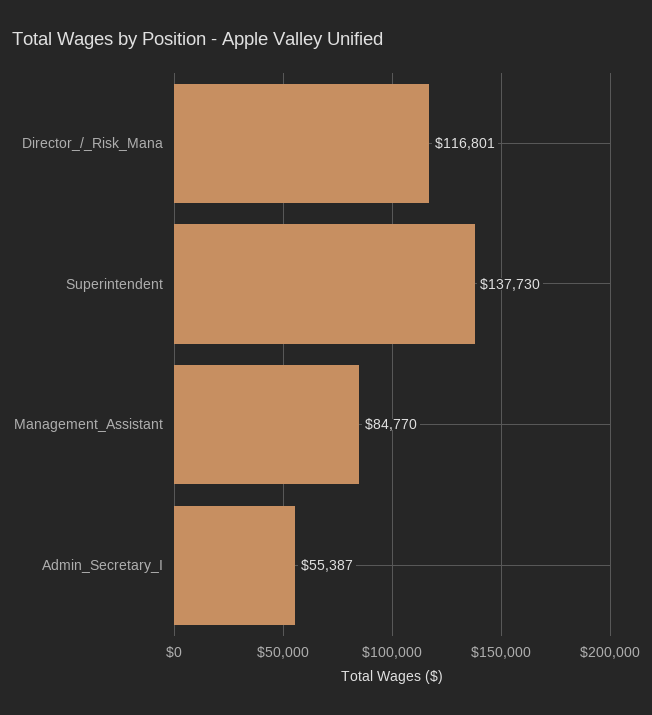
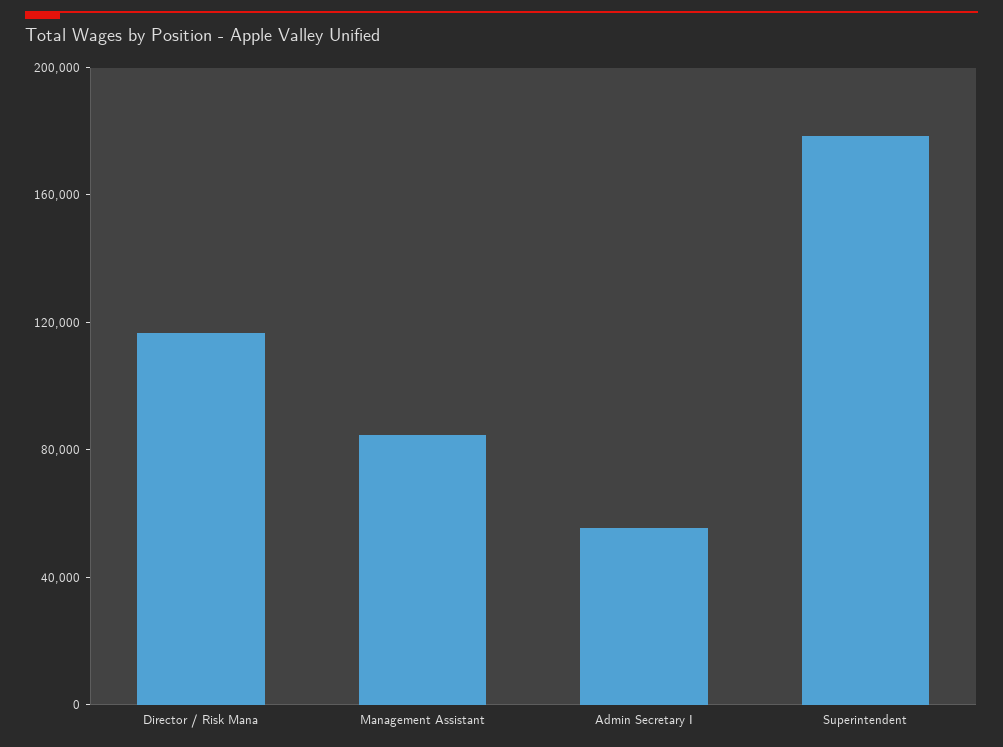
Superintendent: 137730 -> 180000

